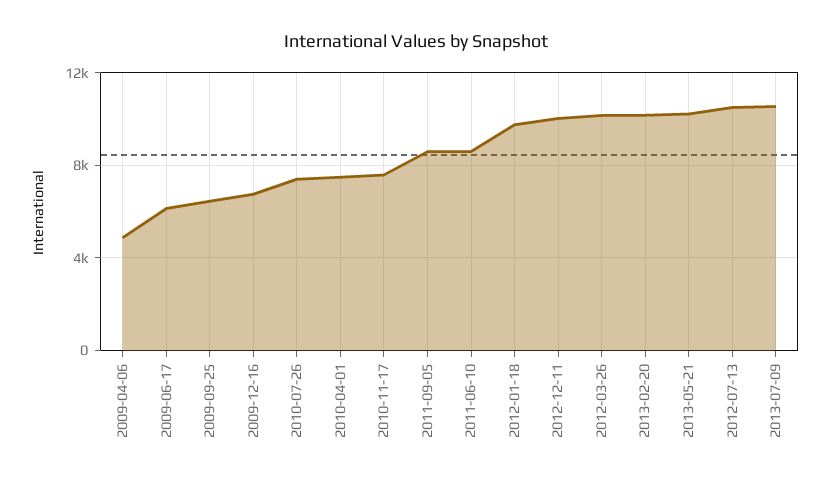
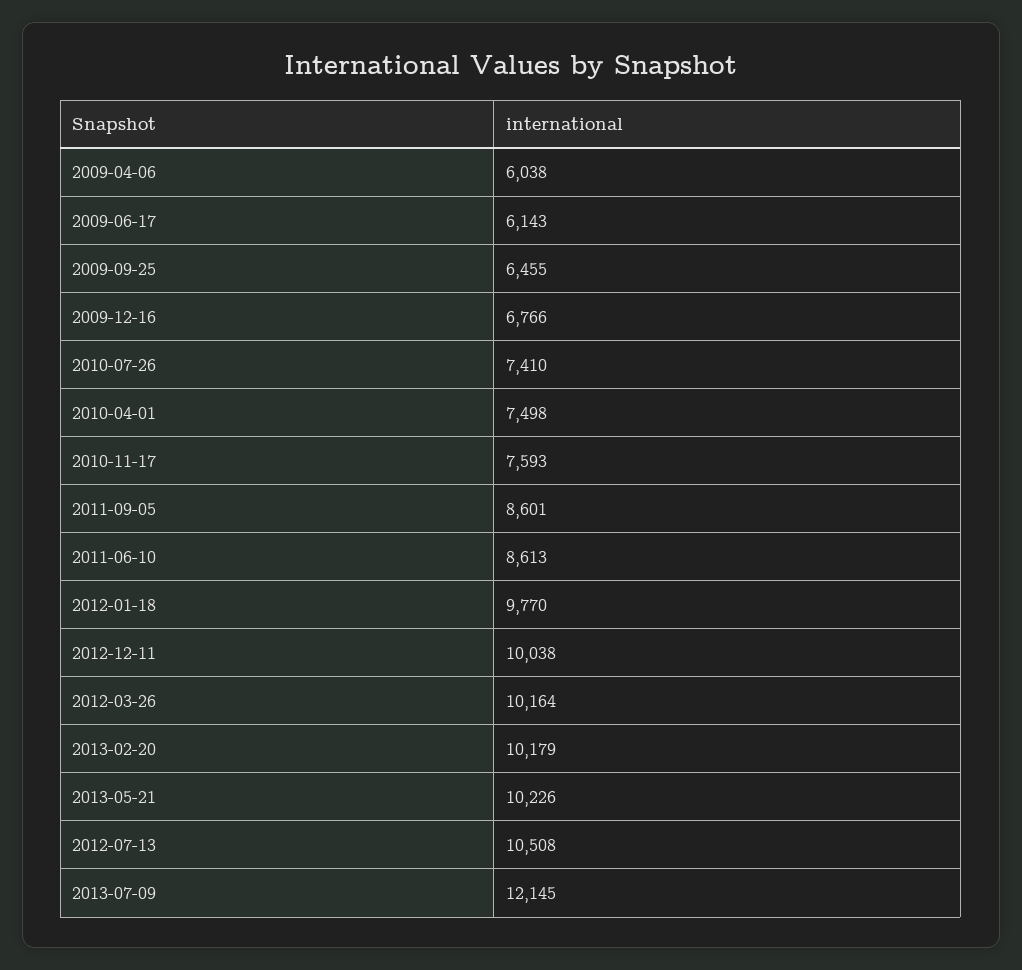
2009-04-06: 5000 -> 6038
2013-07-09: 10500 -> 12145

